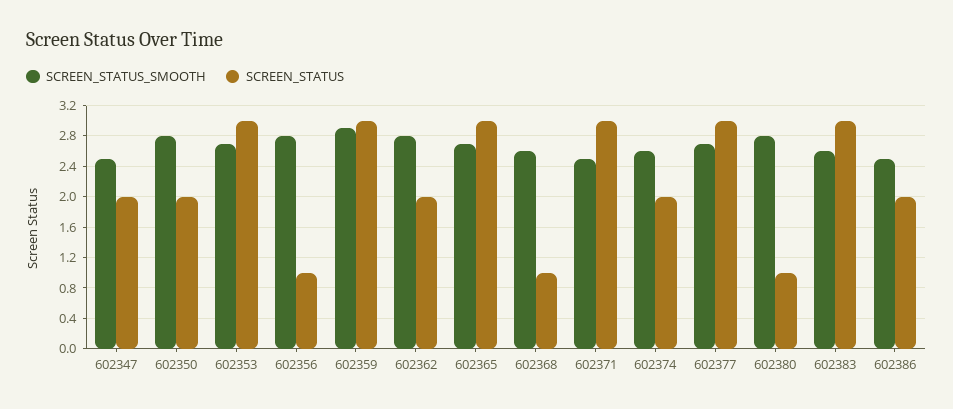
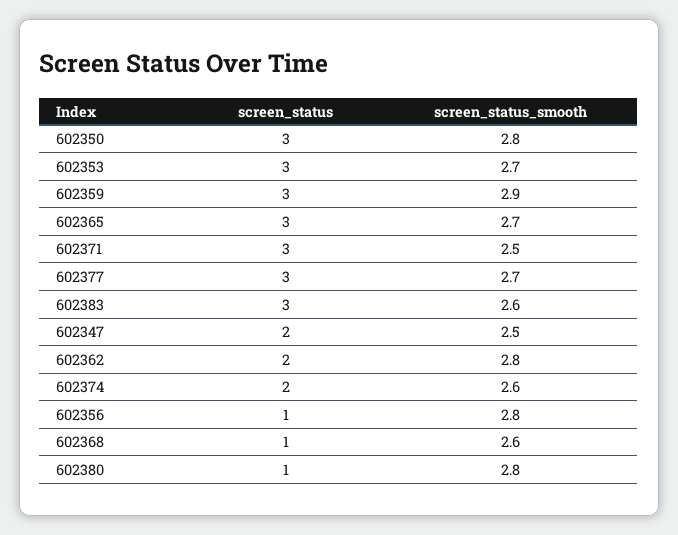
SCREEN_STATUS, 602350: 2 -> 3
SCREEN_STATUS_SMOOTH, 602386: 2.5 -> none
SCREEN_STATUS, 602386: 2 -> none

